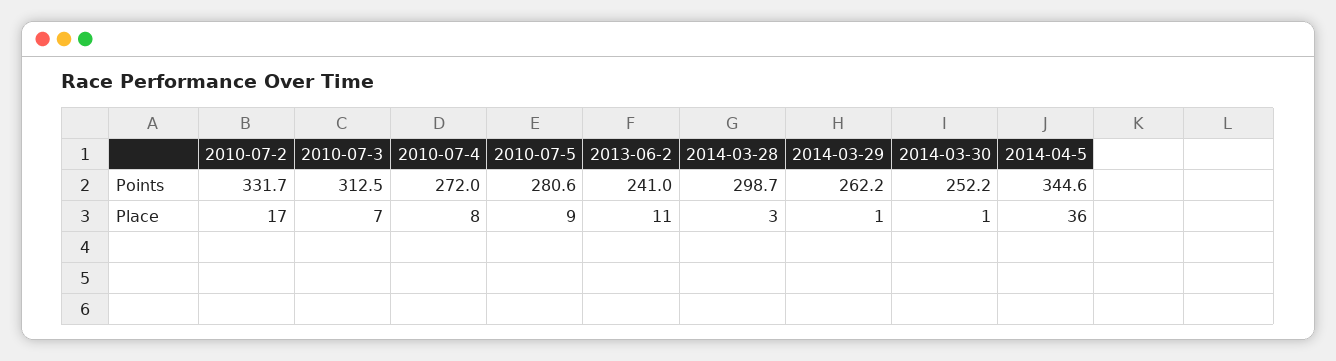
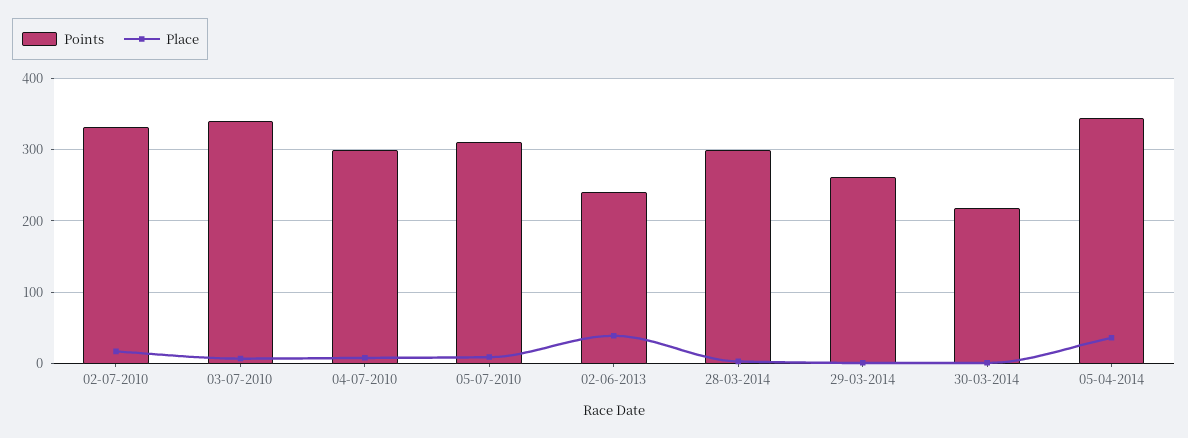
Points, 2010-07-3: 312.5 -> 340
Points, 2010-07-4: 272 -> 300
Points, 2010-07-5: 280.6 -> 310
Points, 2014-03-30: 252.2 -> 220
Place, 2013-06-2: 11 -> 40

